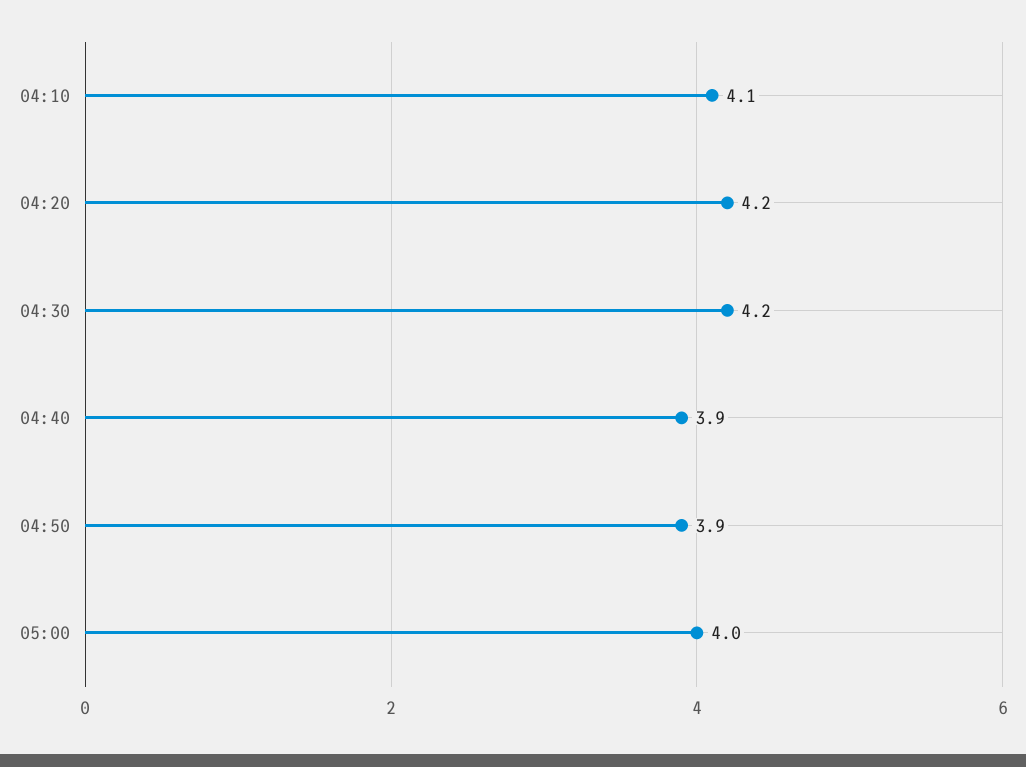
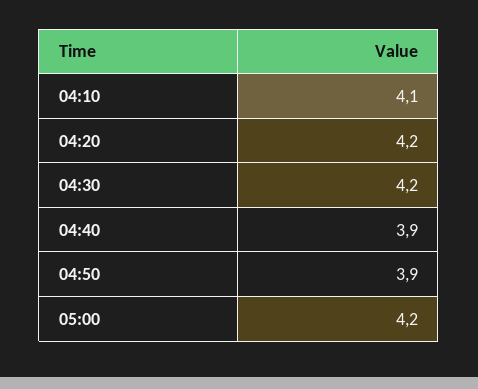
05:00: 4 -> 4.2

